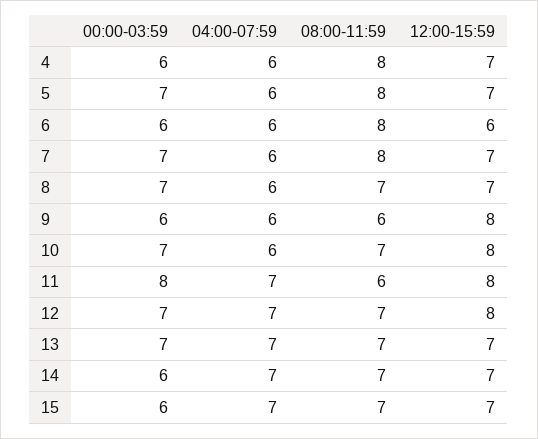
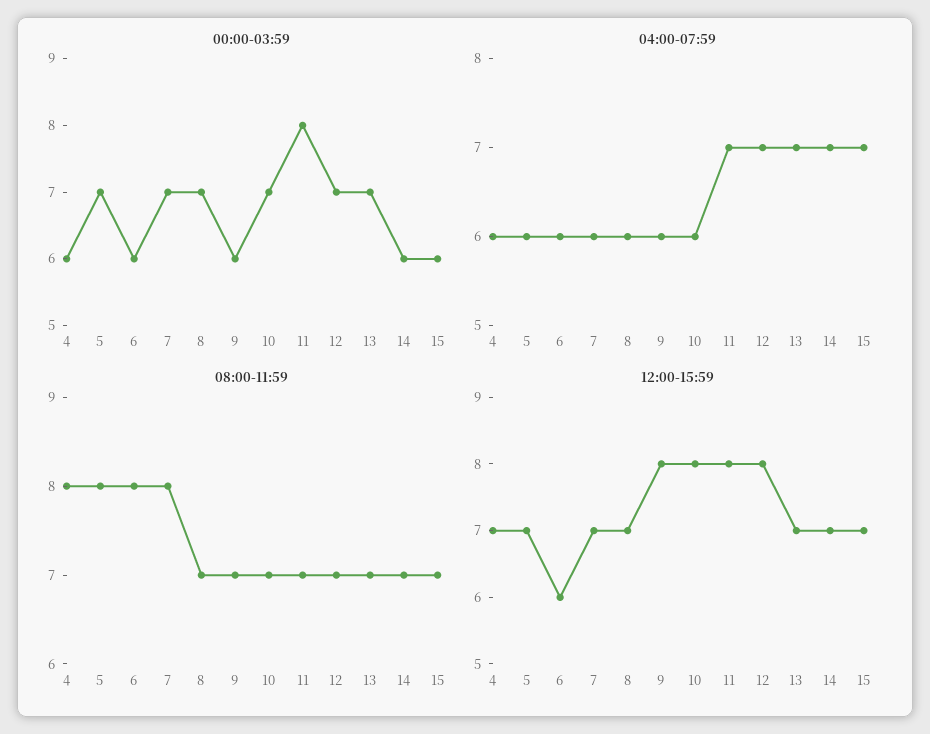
08:00-11:59, 9: 6 -> 7
08:00-11:59, 11: 6 -> 7

